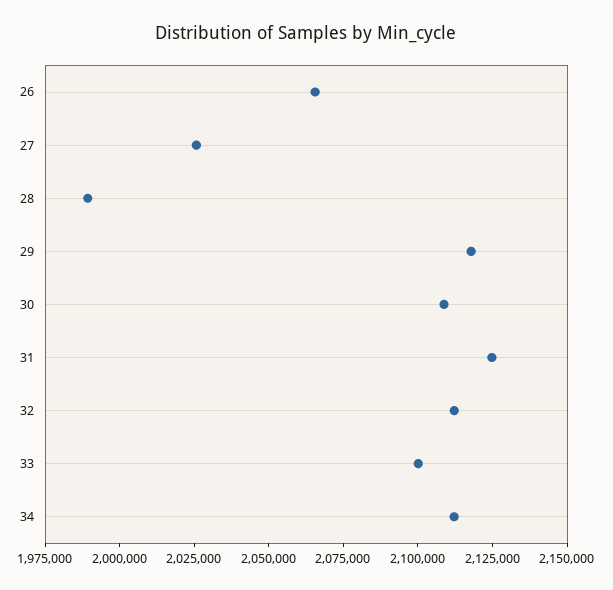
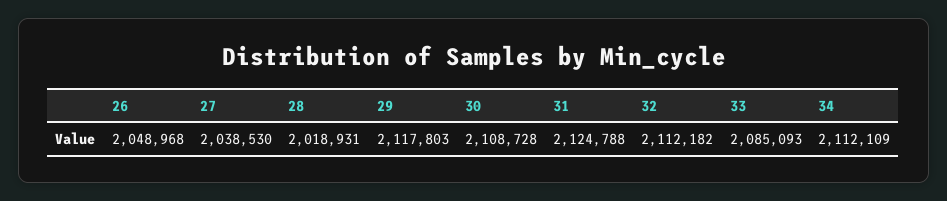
26: 2065000 -> 2048968
27: 2025000 -> 2038530
28: 1990000 -> 2018931
33: 2100000 -> 2085093

